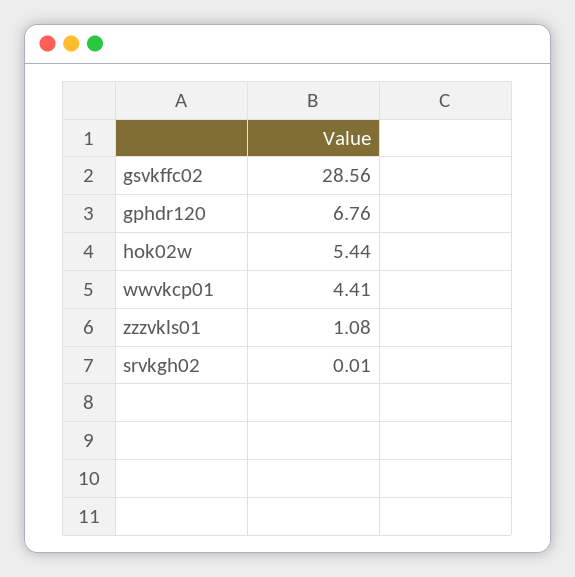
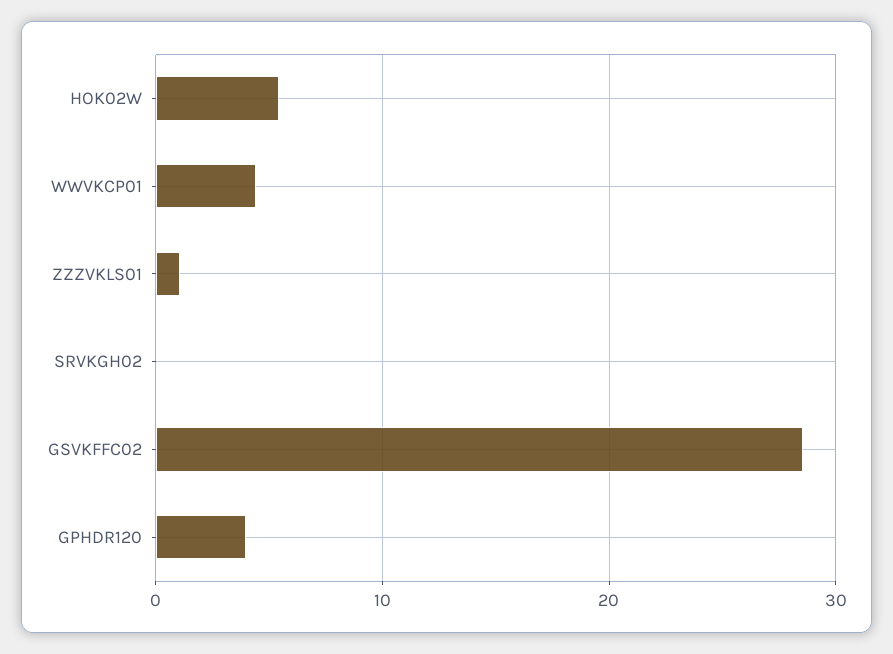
gphdr120: 6.76 -> 4

